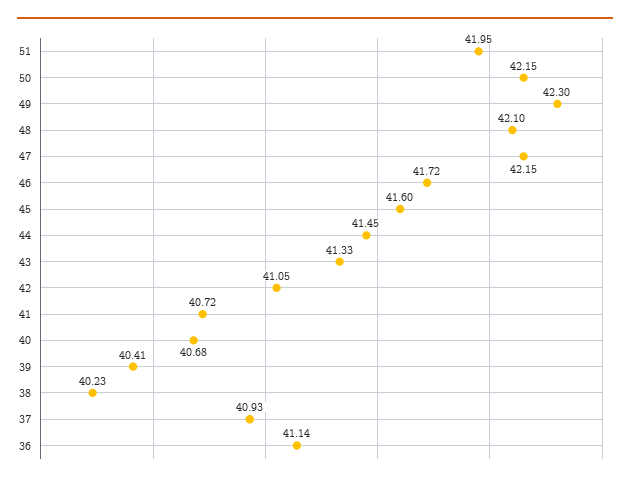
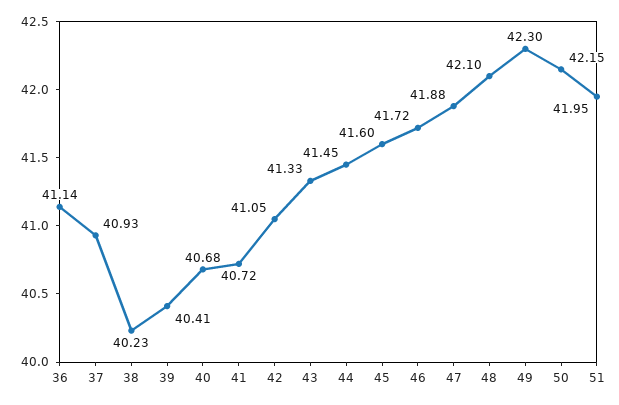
47: 42.15 -> 41.88

